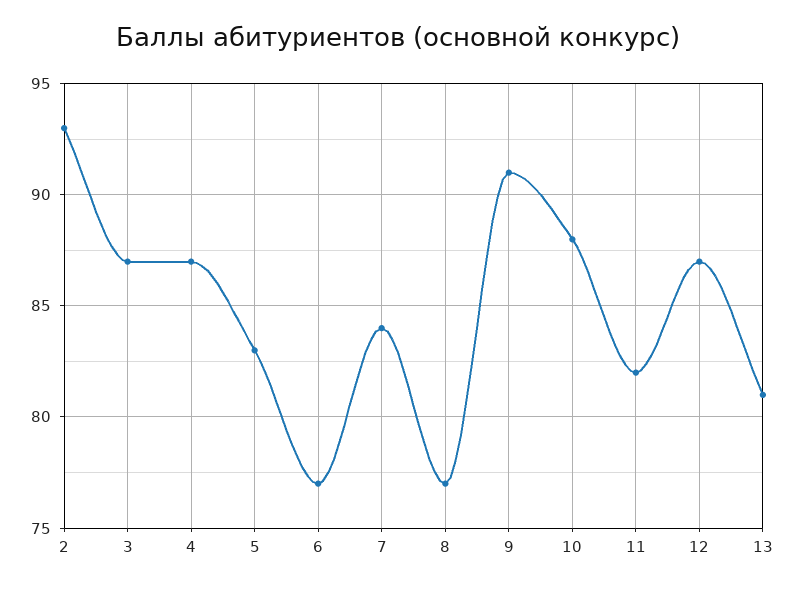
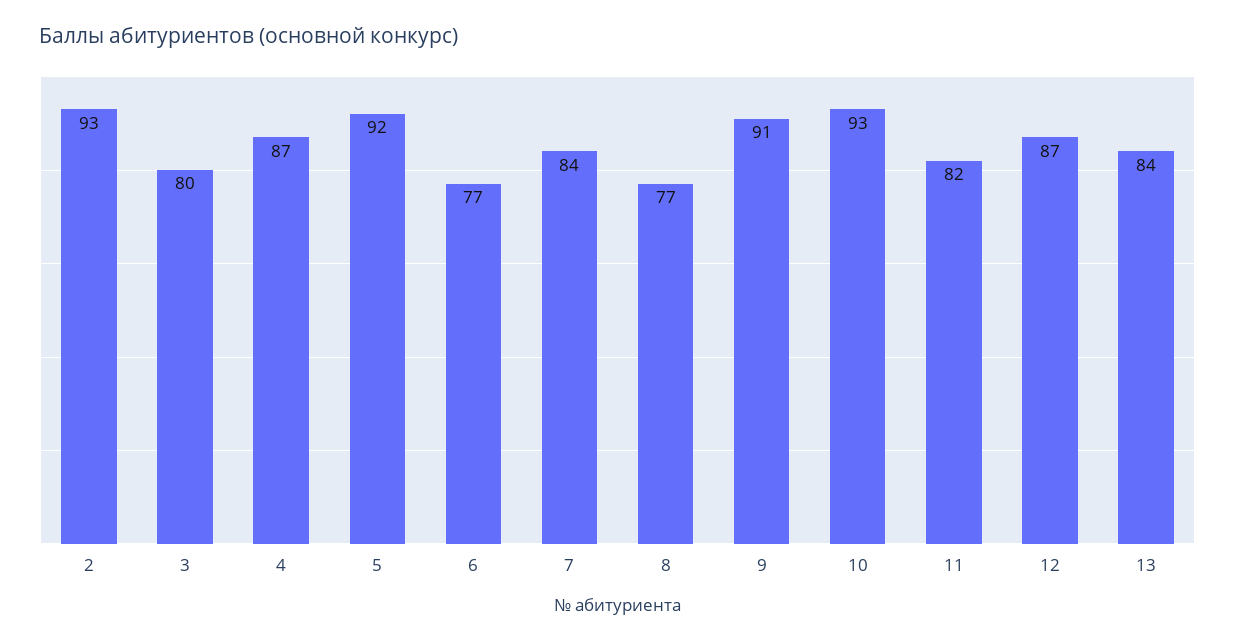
3: 87 -> 80
5: 83 -> 92
10: 88 -> 93
13: 81 -> 84

